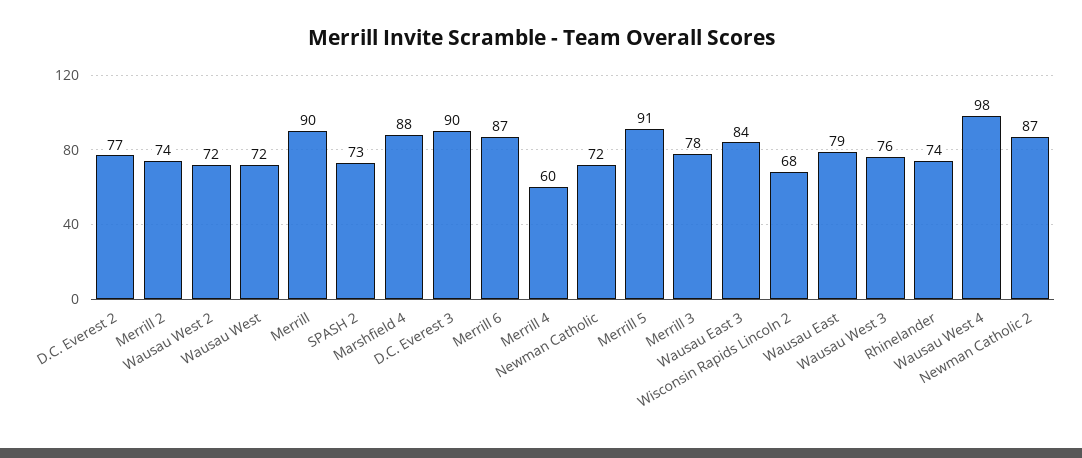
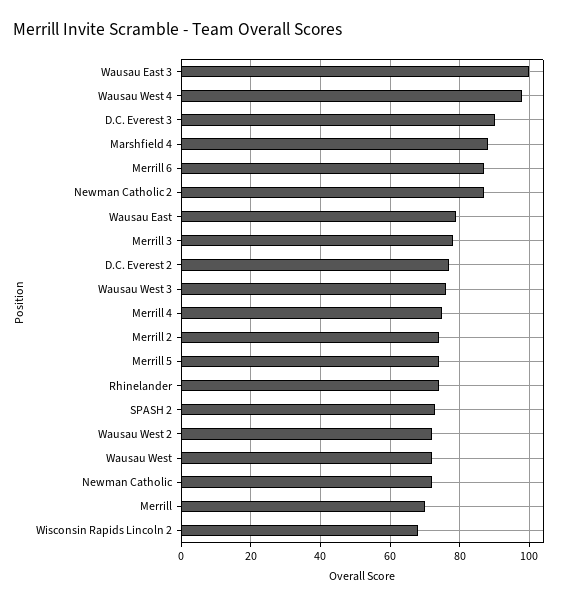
Merrill: 90 -> 70
Merrill 4: 60 -> 75
Merrill 5: 91 -> 75
Wausau East 3: 84 -> 100

